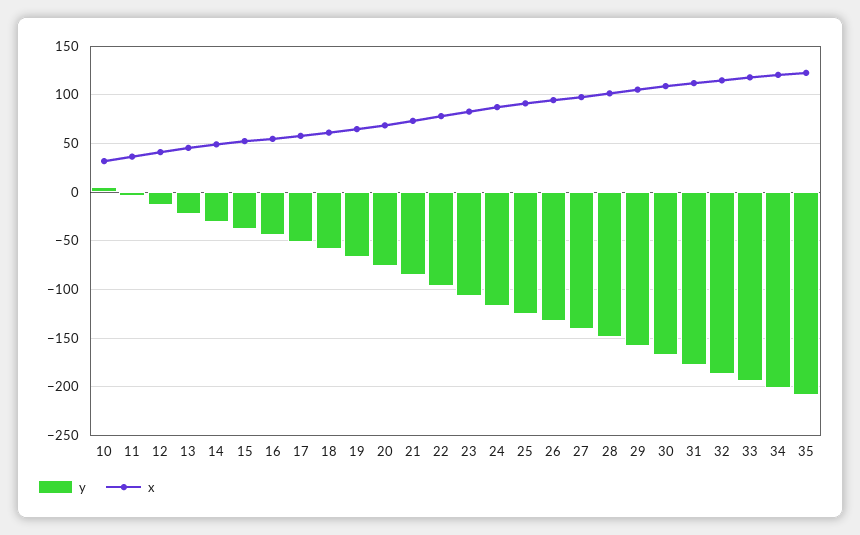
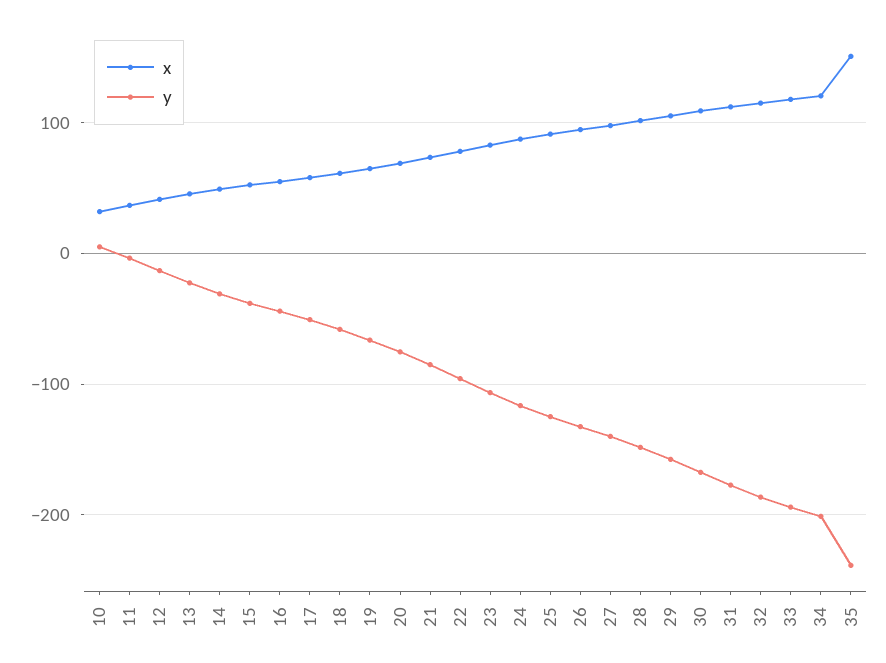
y, 35: -210 -> -240
x, 35: 120 -> 150

